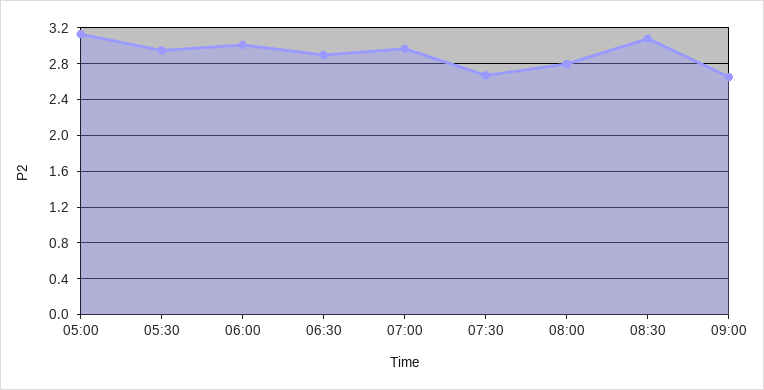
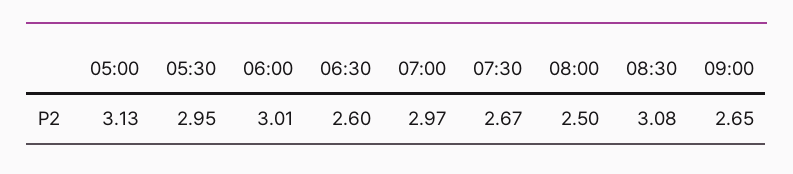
06:30: 2.9 -> 2.6
08:00: 2.8 -> 2.5

